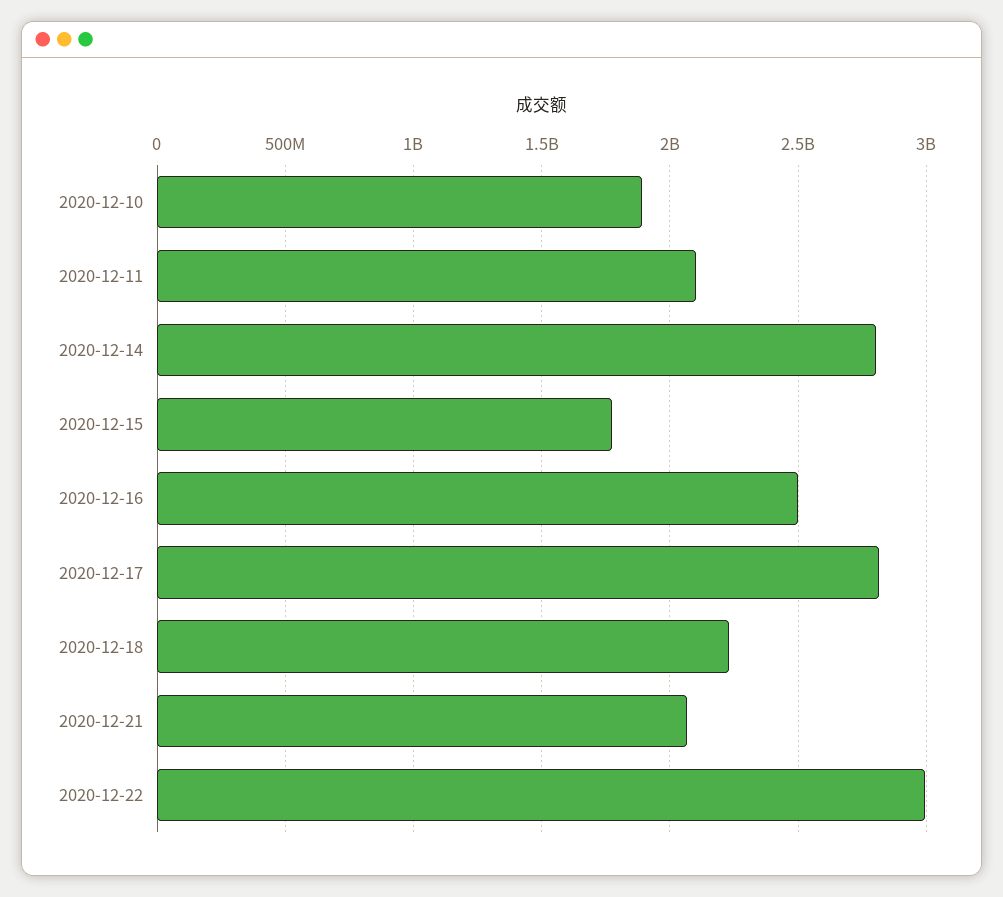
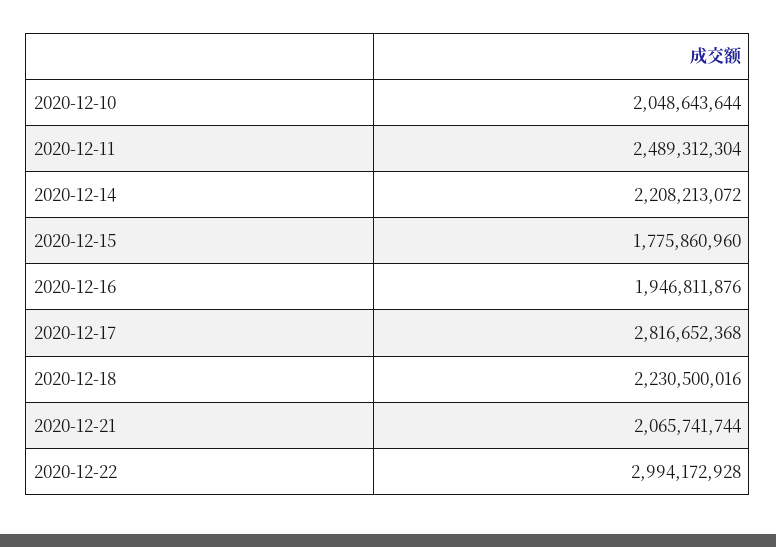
2020-12-10: 1900000000 -> 2048643644
2020-12-11: 2100000000 -> 2489312304
2020-12-14: 2800000000 -> 2208213072
2020-12-16: 2500000000 -> 1946811876

